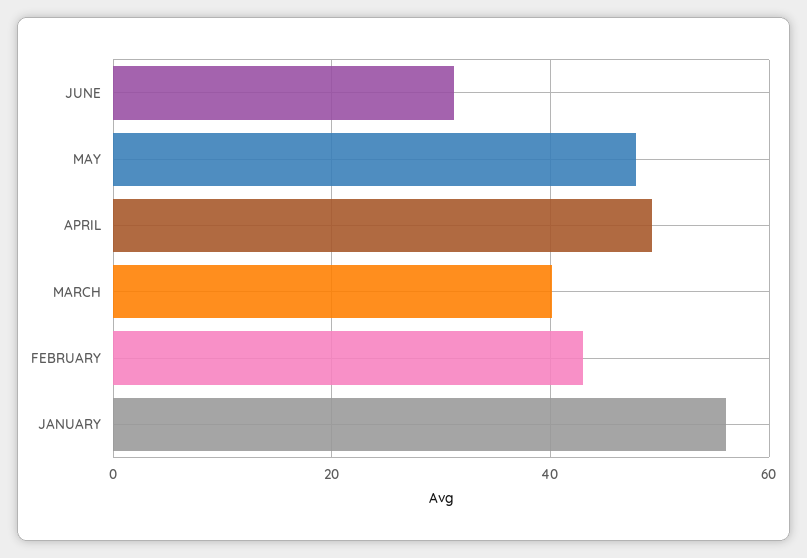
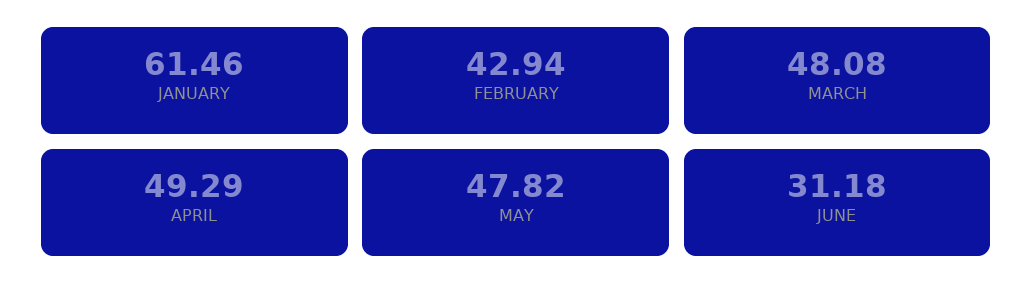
MARCH: 40 -> 48.08
JANUARY: 56 -> 61.46

